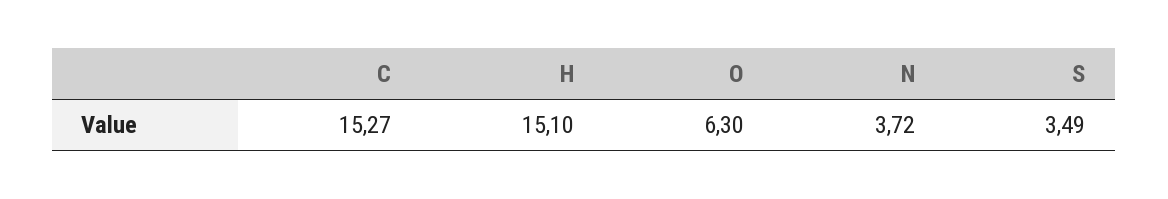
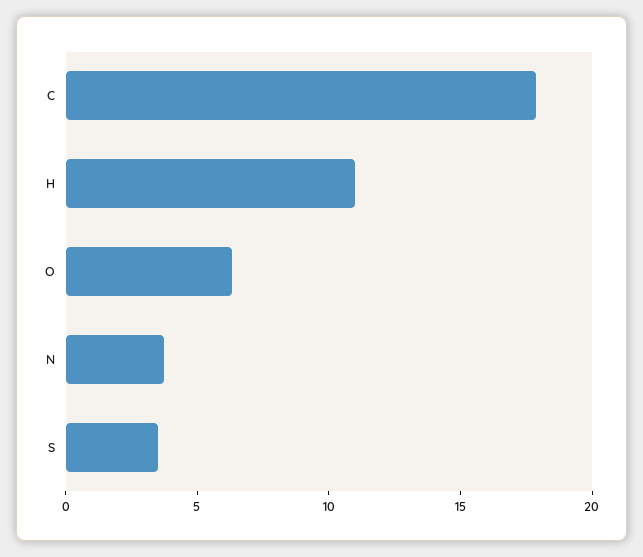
C: 15.27 -> 18
H: 15.1 -> 11

